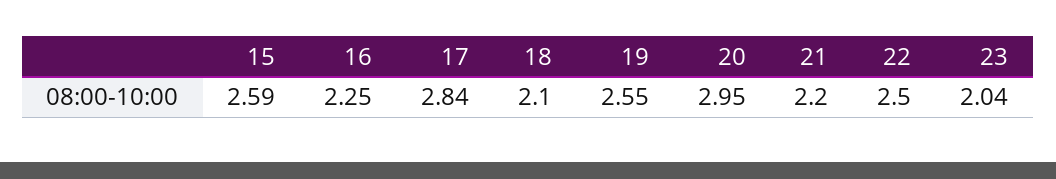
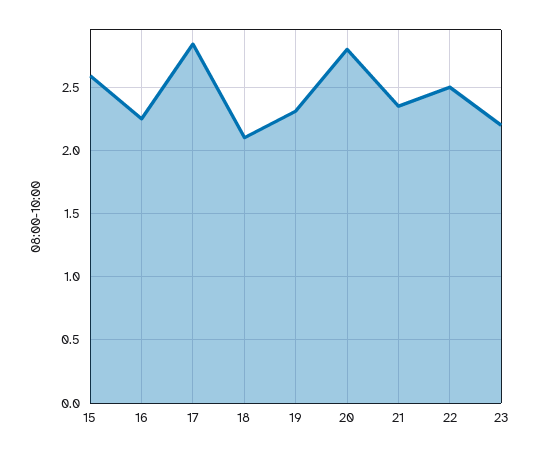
19: 2.55 -> 2.3
20: 2.95 -> 2.8
21: 2.2 -> 2.35
23: 2.04 -> 2.2

